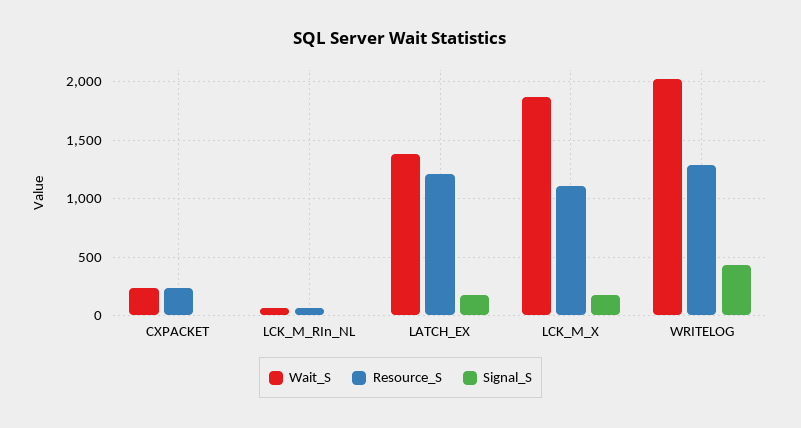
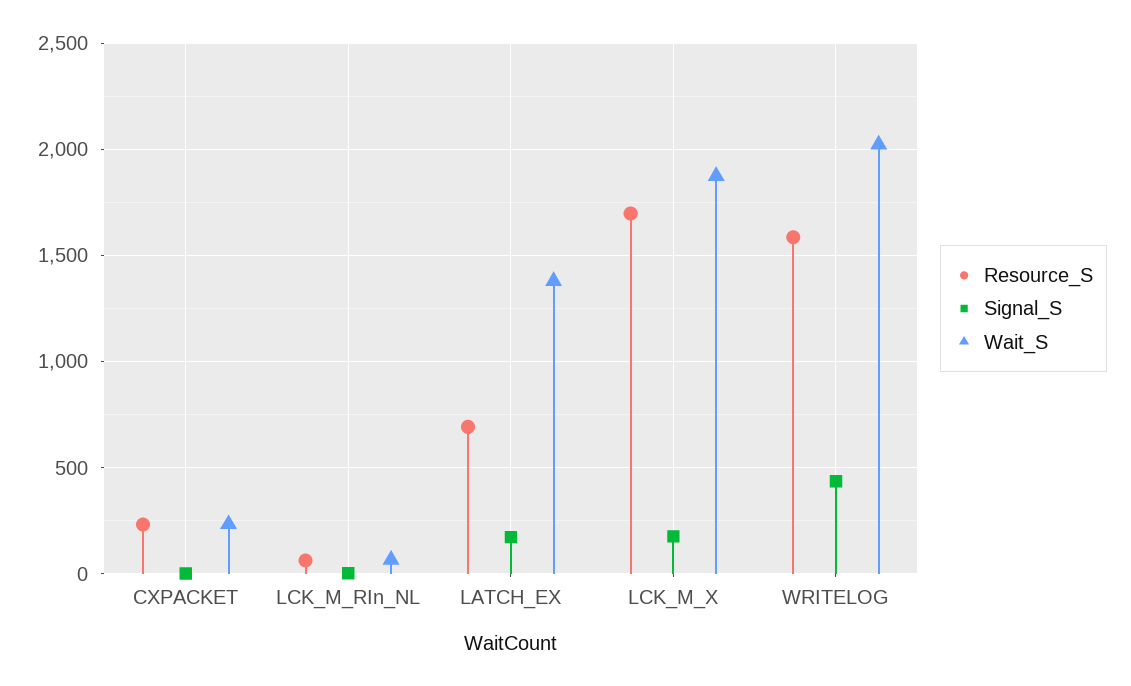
Resource_S, LATCH_EX: 1200 -> 700
Resource_S, LCK_M_X: 1100 -> 1700
Resource_S, WRITELOG: 1300 -> 1600

